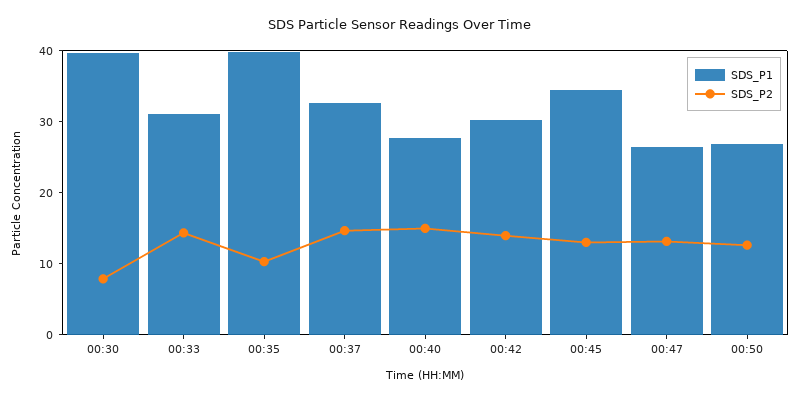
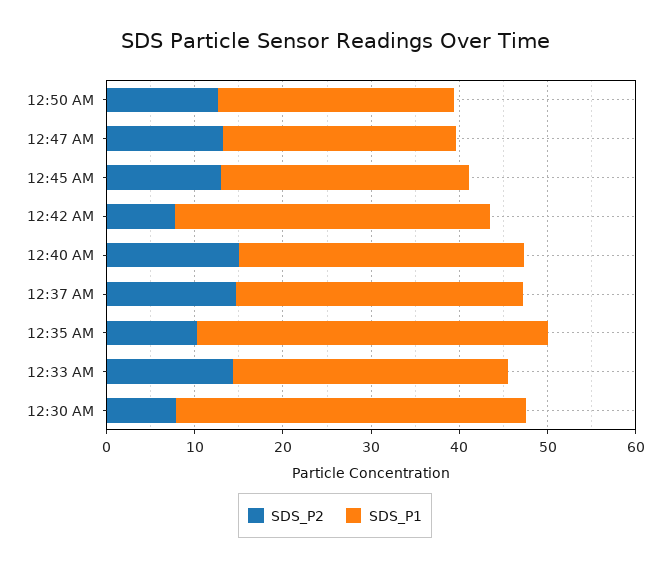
SDS_P1, 00:40: 28 -> 32
SDS_P1, 00:42: 30 -> 36
SDS_P2, 00:42: 14 -> 8
SDS_P1, 00:45: 34 -> 28

